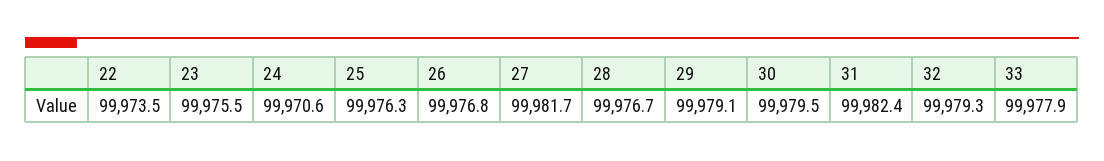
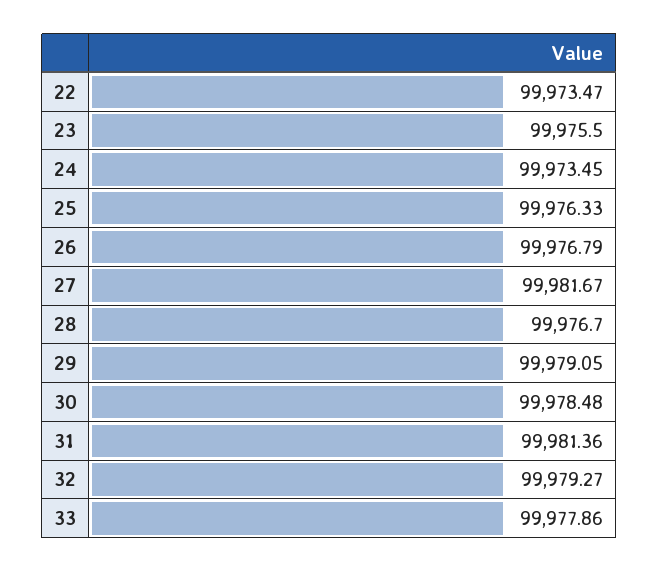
24: 99970.6 -> 99973.45
30: 99979.5 -> 99978.48
31: 99982.4 -> 99981.36

